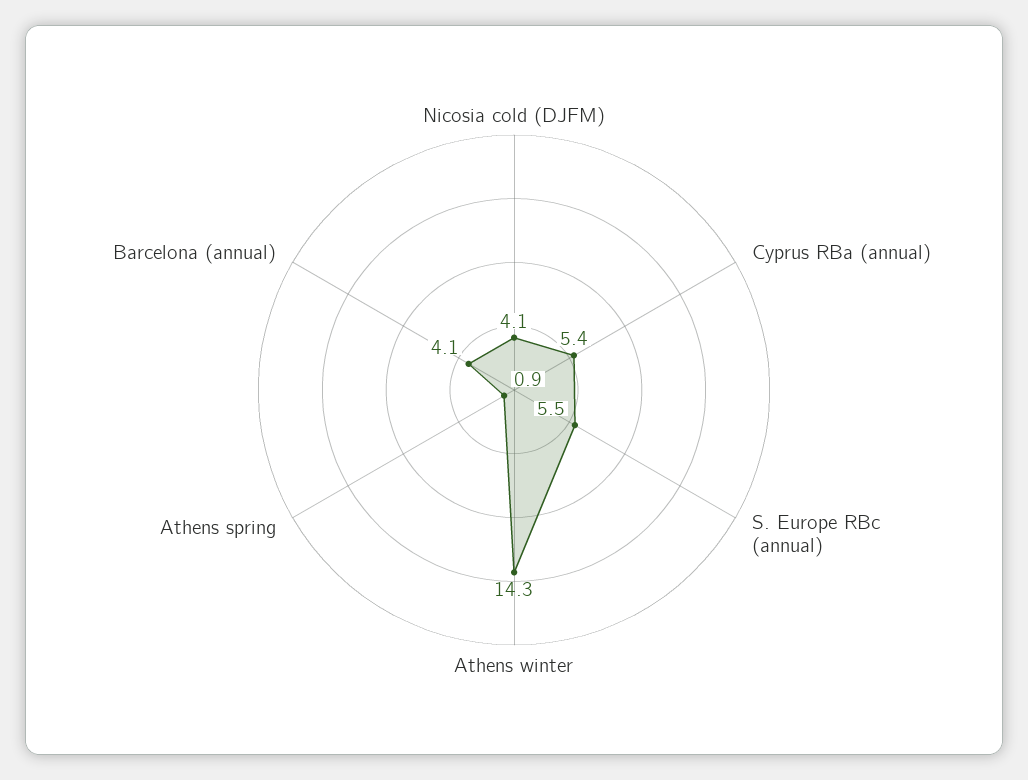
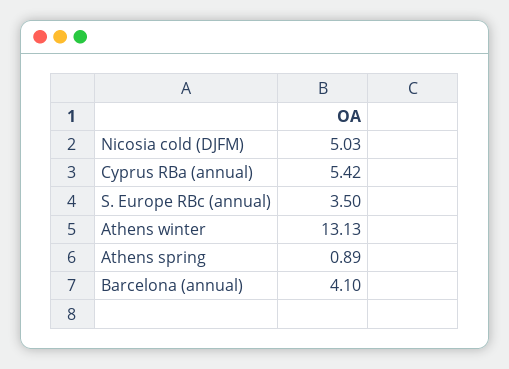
Nicosia cold (DJFM): 4.1 -> 5.03
S. Europe RBc (annual): 5.5 -> 3.5
Athens winter: 14.3 -> 13.13

